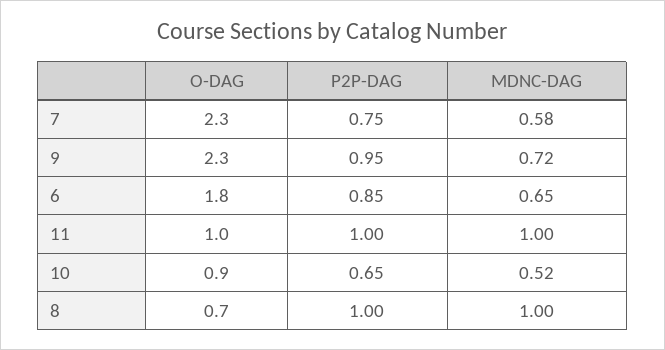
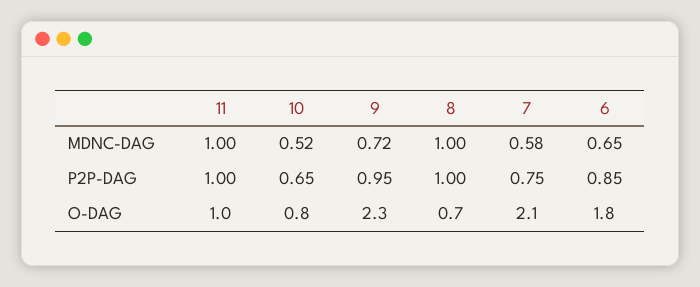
O-DAG, 7: 2.3 -> 2.1
O-DAG, 10: 0.9 -> 0.8

